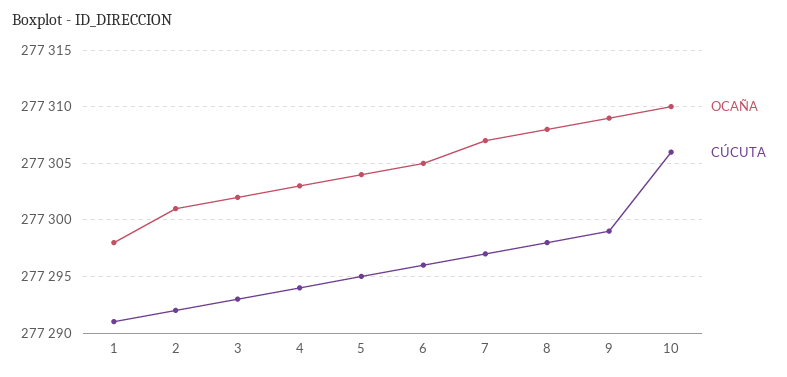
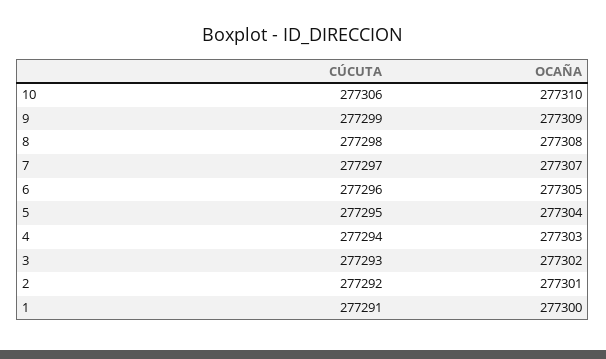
OCAÑA, 1: 277298 -> 277300

